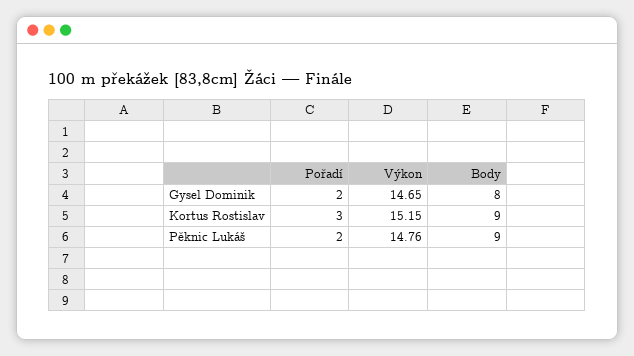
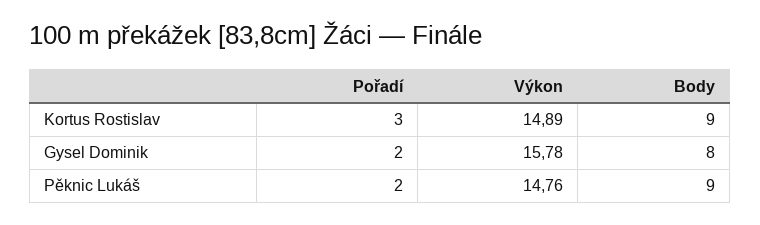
Výkon, Gysel Dominik: 14.65 -> 15.78
Výkon, Kortus Rostislav: 15.15 -> 14.89

